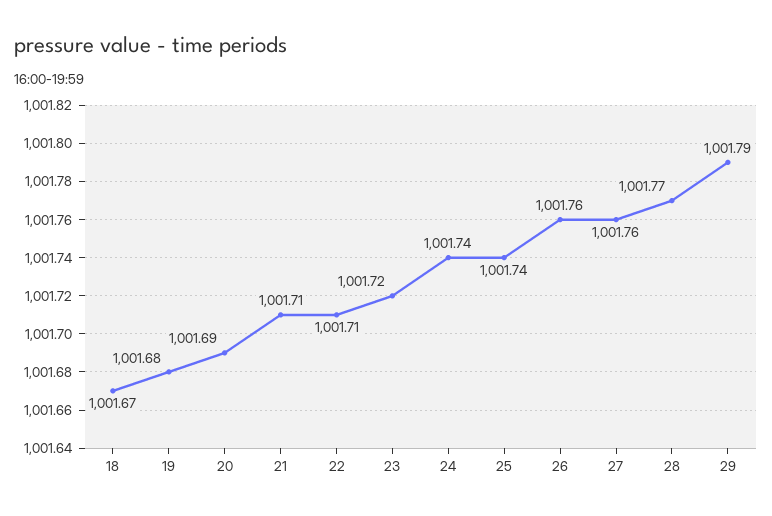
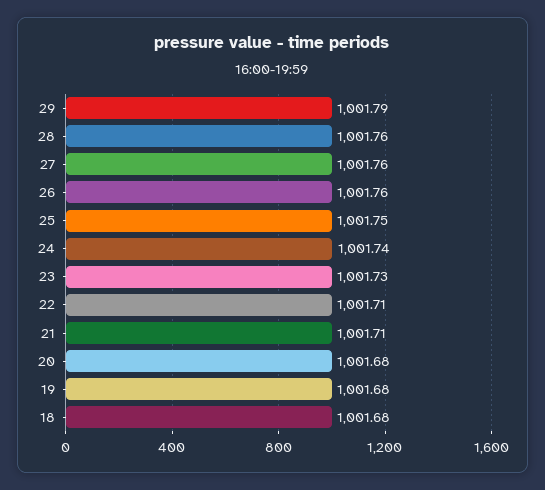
18: 1001.67 -> 1001.68
20: 1001.69 -> 1001.68
23: 1001.72 -> 1001.73
25: 1001.74 -> 1001.75
28: 1001.77 -> 1001.76

